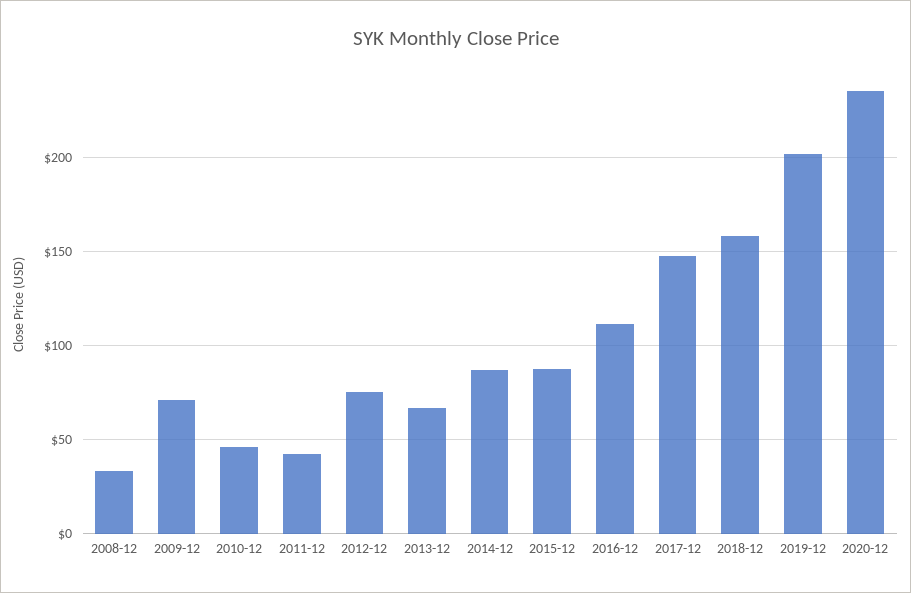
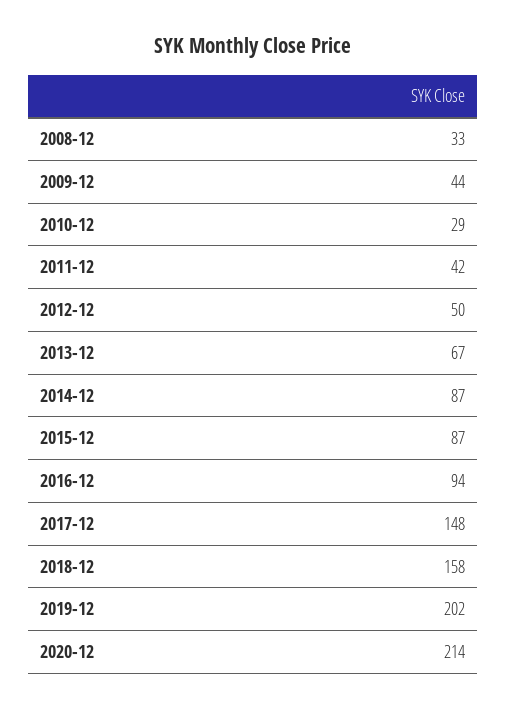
2009-12: 70 -> 44
2010-12: 45 -> 29
2012-12: 75 -> 50
2016-12: 110 -> 94
2020-12: 235 -> 214

